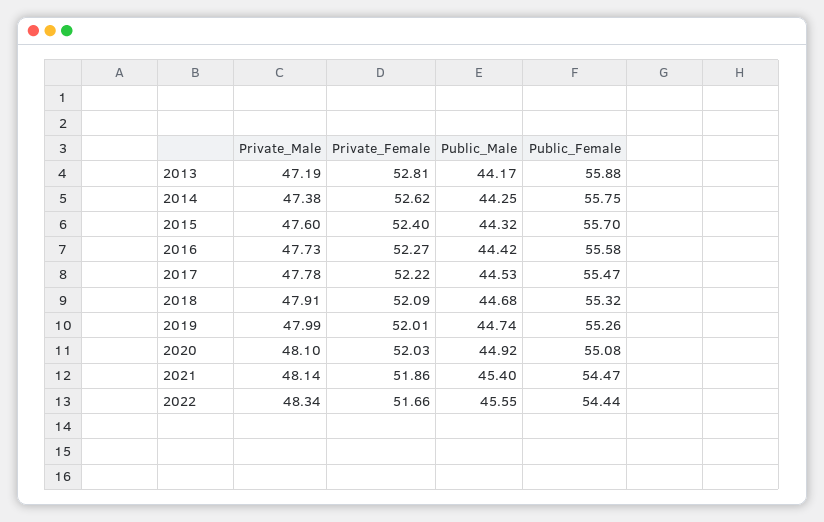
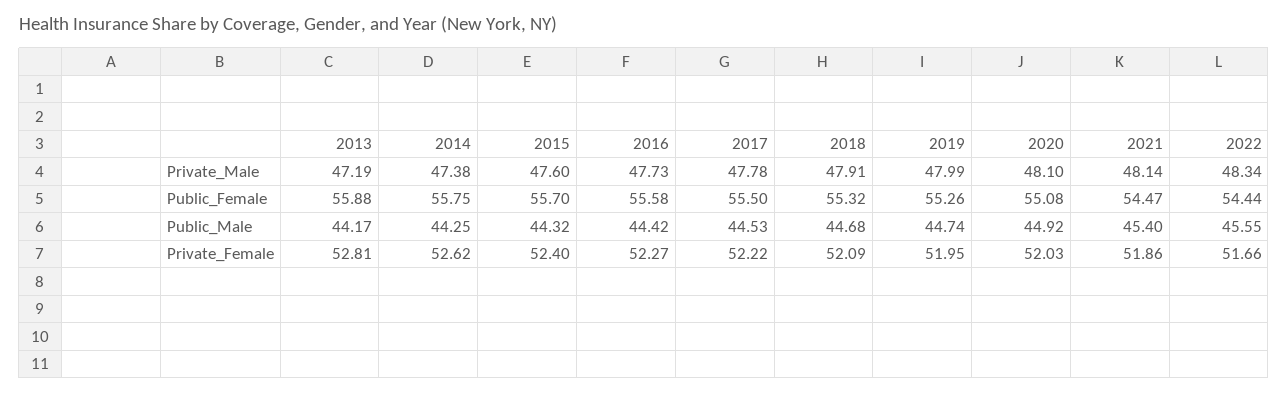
Public_Female, 2017: 55.47 -> 55.5
Private_Female, 2019: 52.01 -> 51.95

